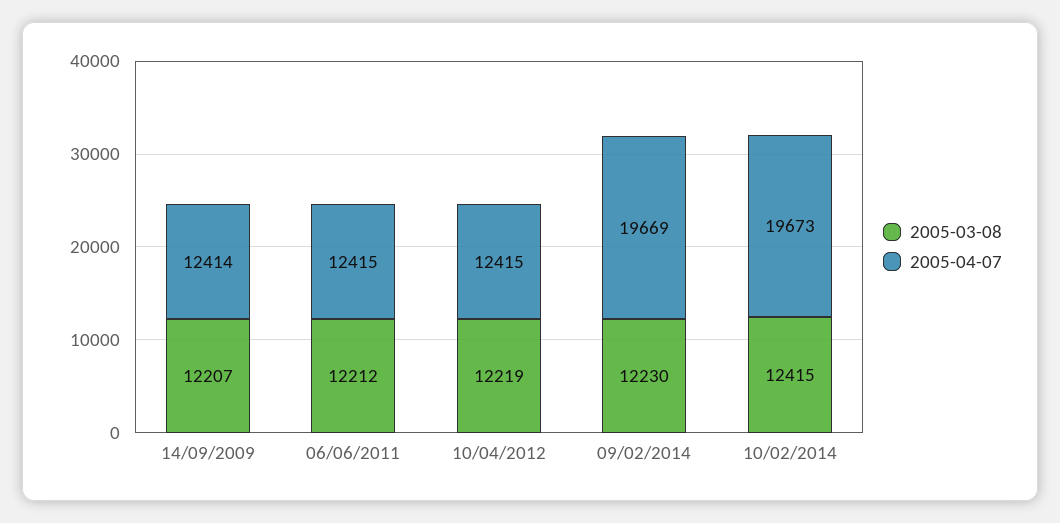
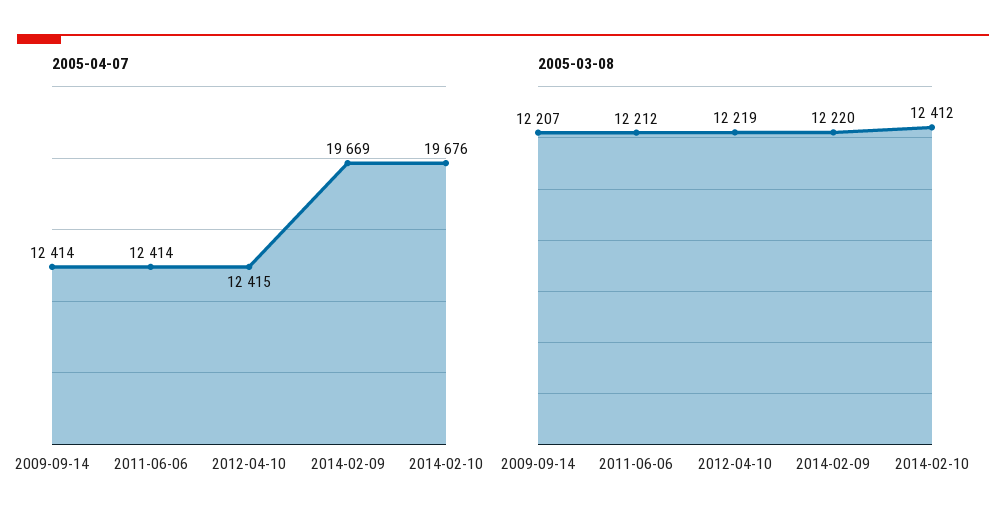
2005-04-07, 06/06/2011: 12415 -> 12414
2005-03-08, 09/02/2014: 12230 -> 12220
2005-03-08, 10/02/2014: 12415 -> 12412
2005-04-07, 10/02/2014: 19673 -> 19676

